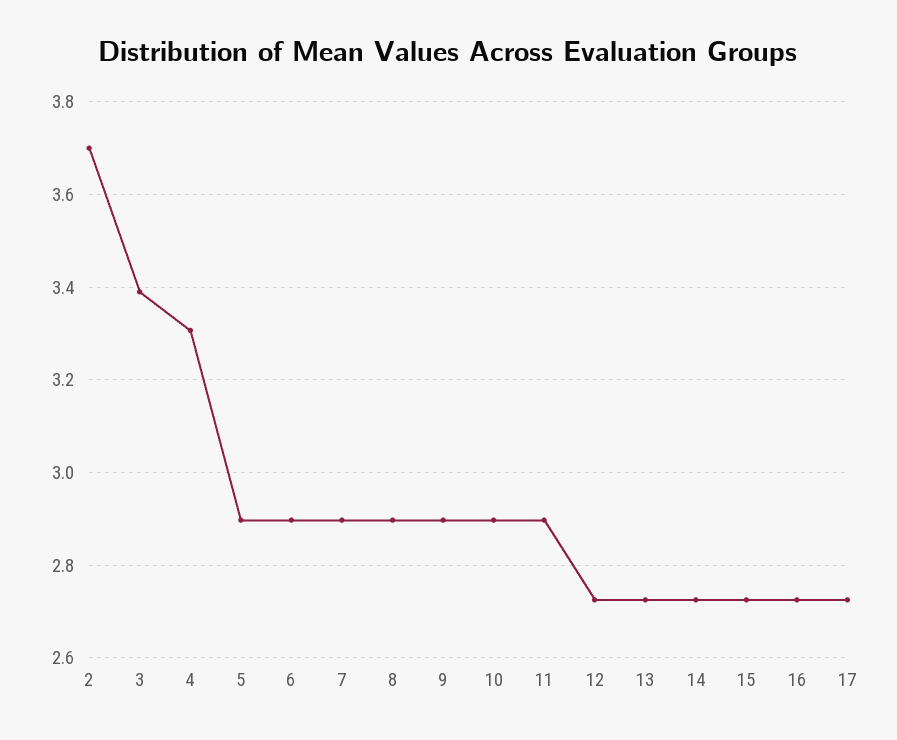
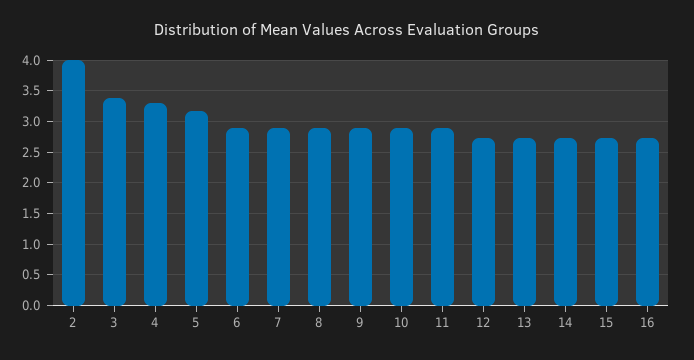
2: 3.7 -> 4
5: 2.9 -> 3.2
17: 2.72 -> none

